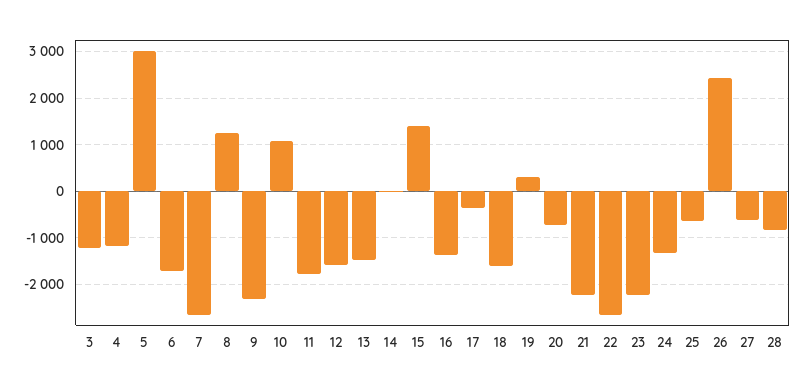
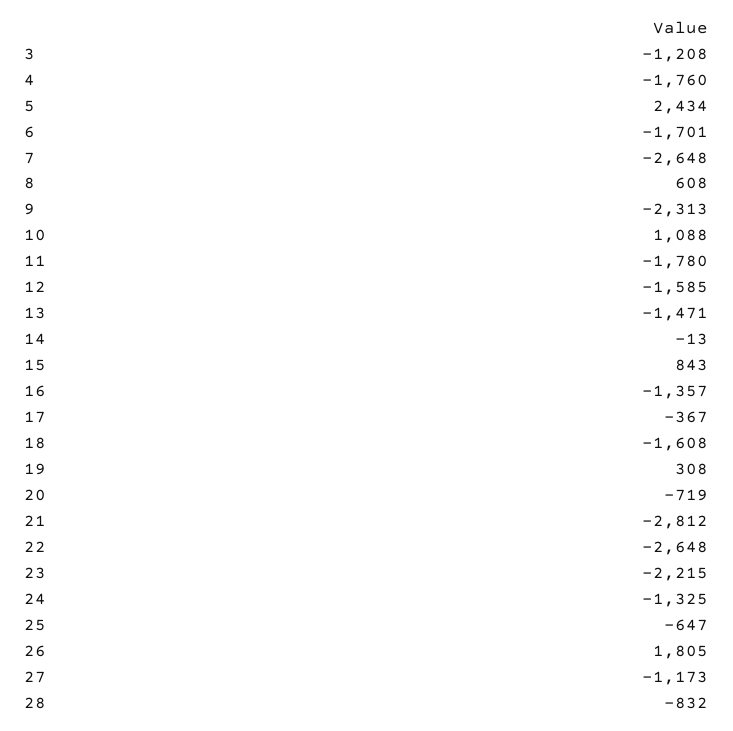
4: -1200 -> -1760
5: 3000 -> 2434
8: 1200 -> 608
15: 1400 -> 843
21: -2200 -> -2812
26: 2400 -> 1805
27: -600 -> -1173

